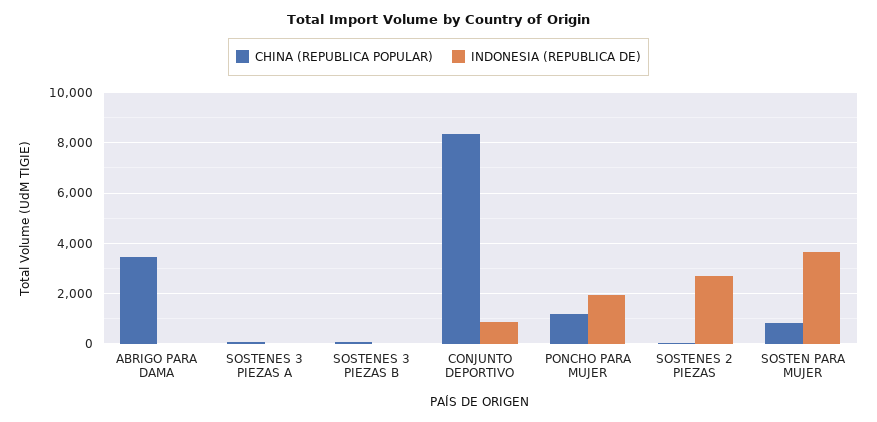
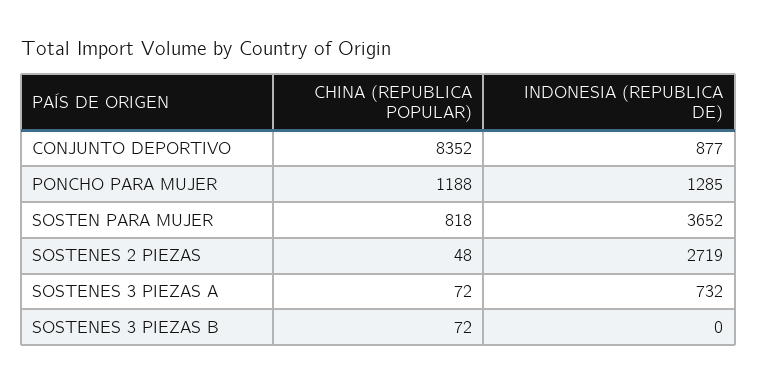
CHINA (REPUBLICA POPULAR), ABRIGO PARA DAMA: 3500 -> none
INDONESIA (REPUBLICA DE), ABRIGO PARA DAMA: 0 -> none
INDONESIA (REPUBLICA DE), SOSTENES 3 PIEZAS A: 0 -> 732
INDONESIA (REPUBLICA DE), PONCHO PARA MUJER: 2000 -> 1285

